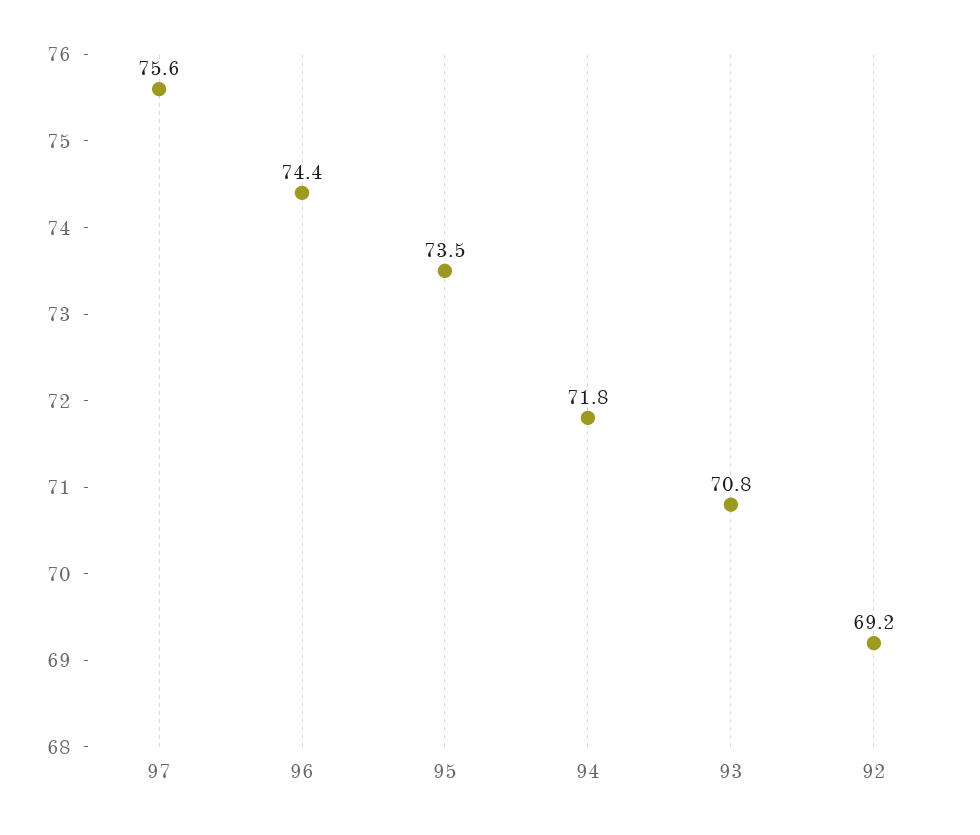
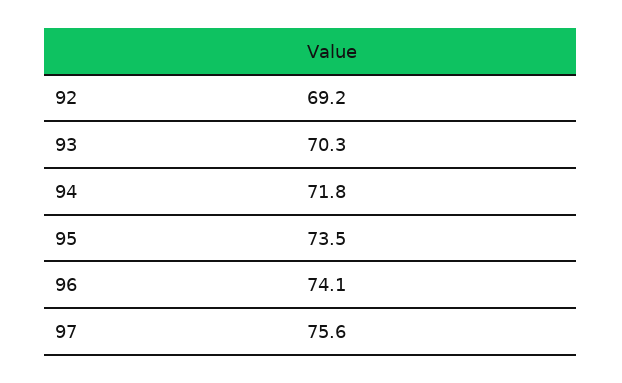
96: 74.4 -> 74.1
93: 70.8 -> 70.3

